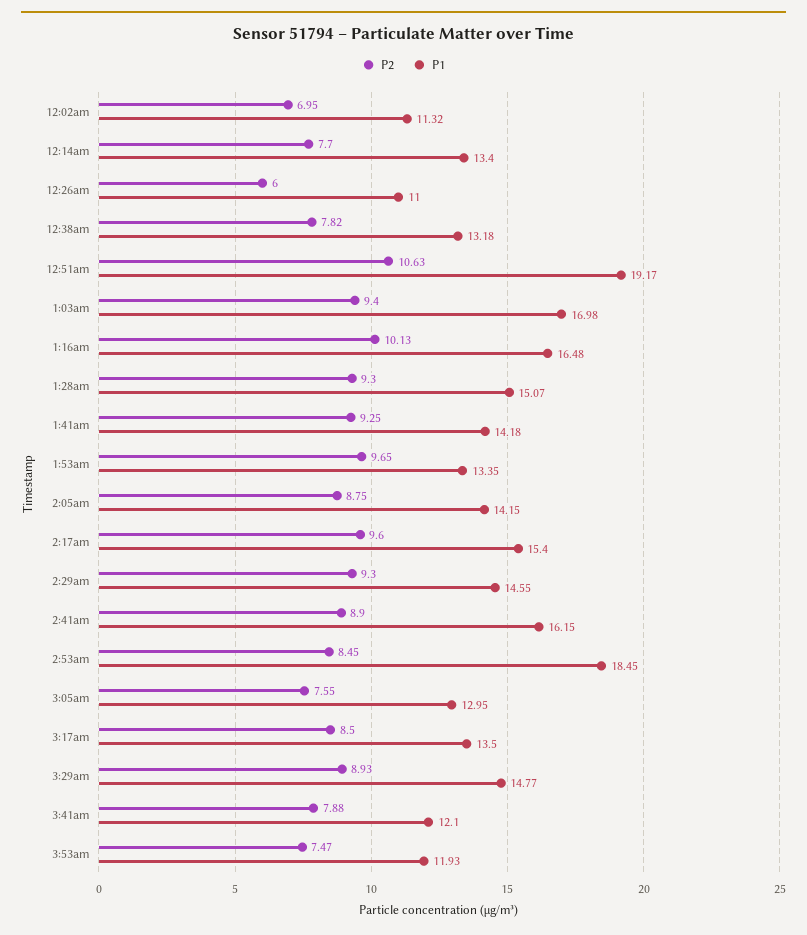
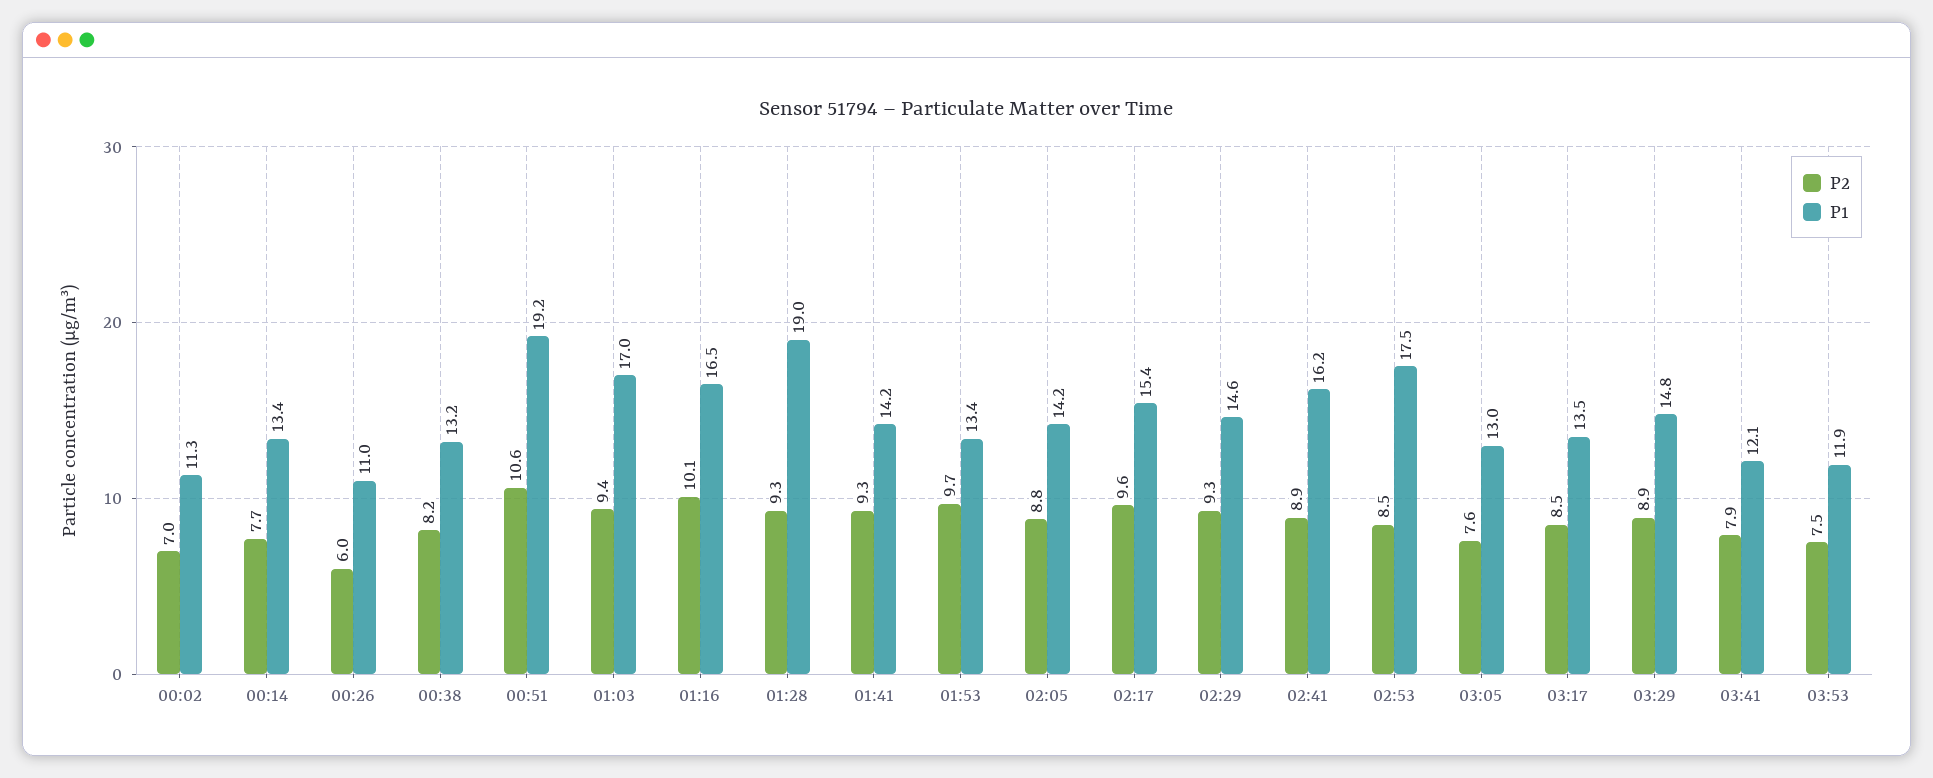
P2, 12:38am: 7.82 -> 8.2
P1, 1:28am: 15.07 -> 19
P1, 2:53am: 18.45 -> 17.5

